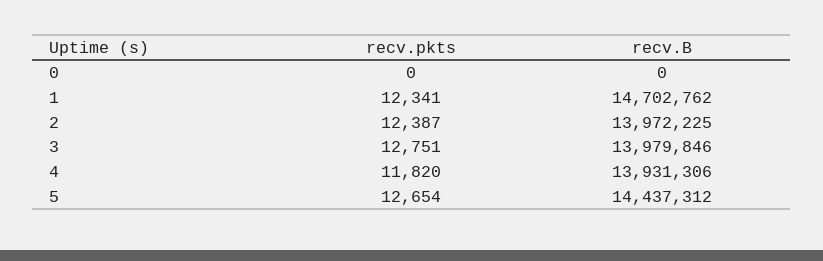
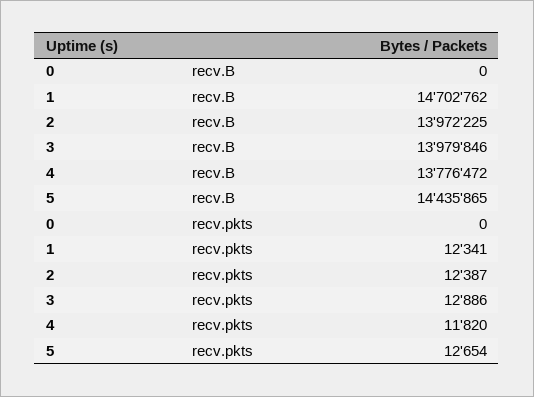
recv.pkts, 3: 12751 -> 12886
recv.B, 4: 13931306 -> 13776472
recv.B, 5: 14437312 -> 14435865

